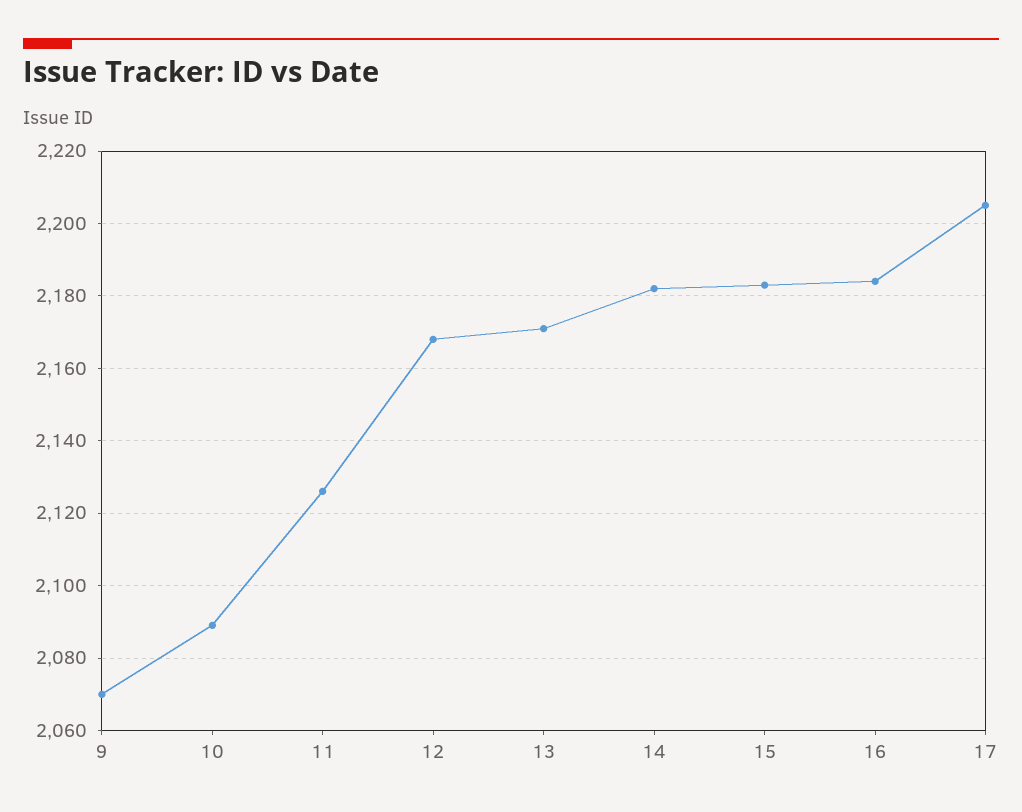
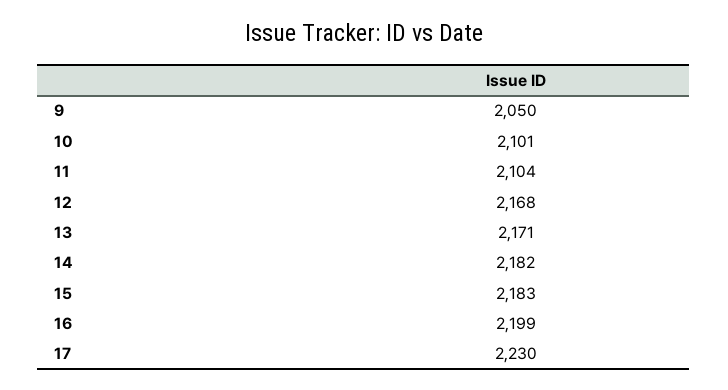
9: 2070 -> 2050
10: 2090 -> 2101
11: 2125 -> 2104
16: 2185 -> 2199
17: 2205 -> 2230

